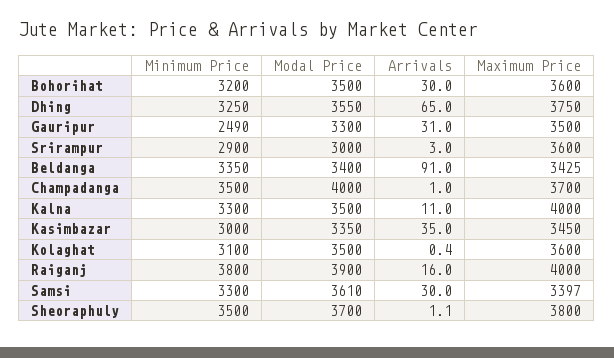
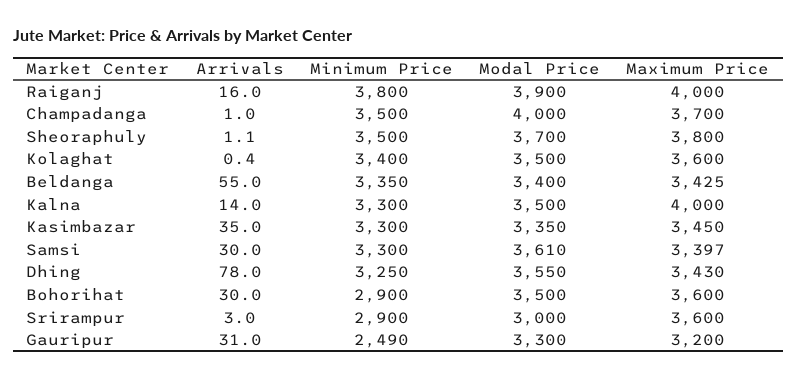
Minimum Price, Bohorihat: 3200 -> 2900
Arrivals, Dhing: 65 -> 78
Maximum Price, Dhing: 3750 -> 3430
Maximum Price, Gauripur: 3500 -> 3200
Arrivals, Beldanga: 91 -> 55
Arrivals, Kalna: 11 -> 14
Minimum Price, Kasimbazar: 3000 -> 3300
Minimum Price, Kolaghat: 3100 -> 3400

